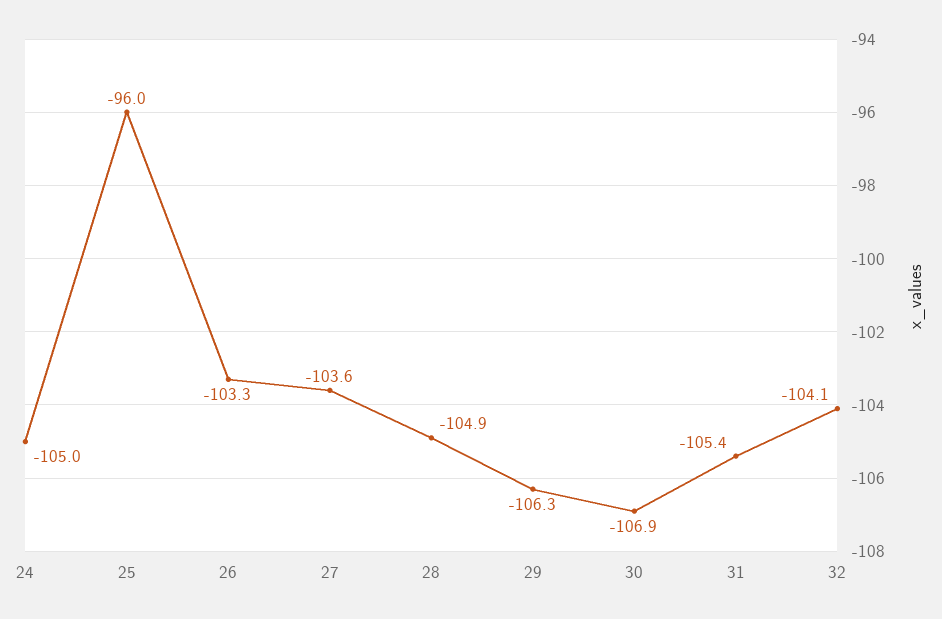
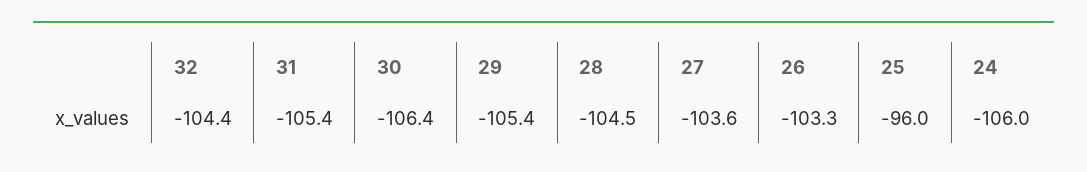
24: -105 -> -106
28: -104.9 -> -104.5
29: -106.3 -> -105.4
30: -106.9 -> -106.4
32: -104.1 -> -104.4

